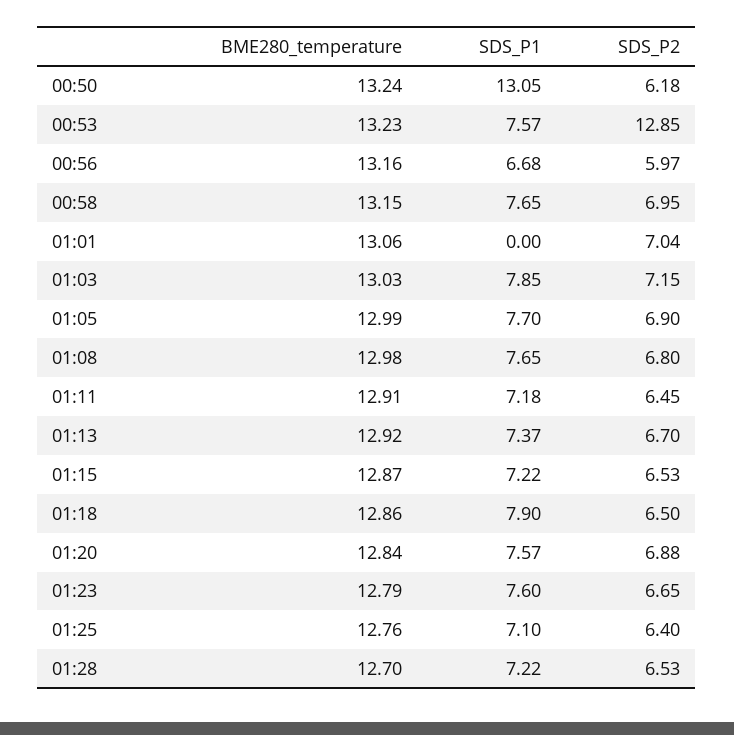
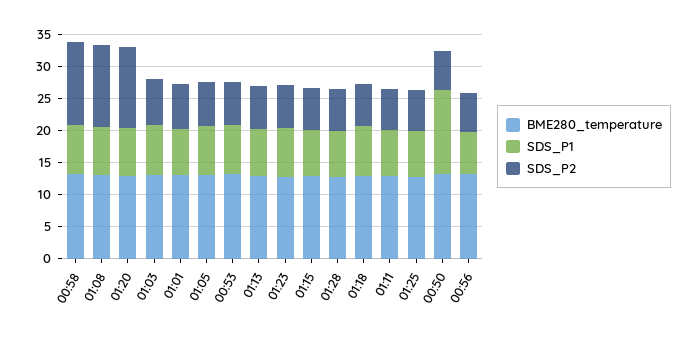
SDS_P2, 00:53: 12.85 -> 7.5
SDS_P2, 00:58: 6.95 -> 12.5
SDS_P1, 01:01: 0 -> 7.5
SDS_P2, 01:08: 6.8 -> 12.5
SDS_P2, 01:20: 6.88 -> 12.5

